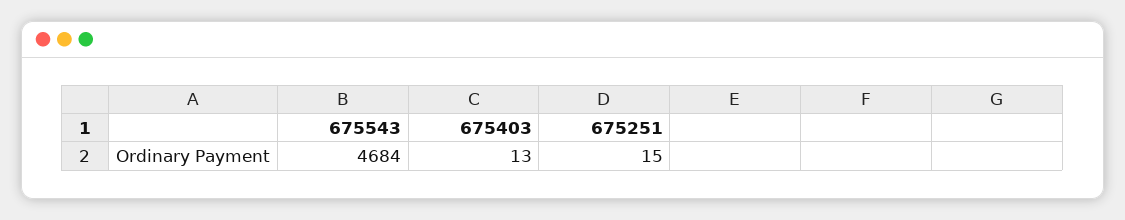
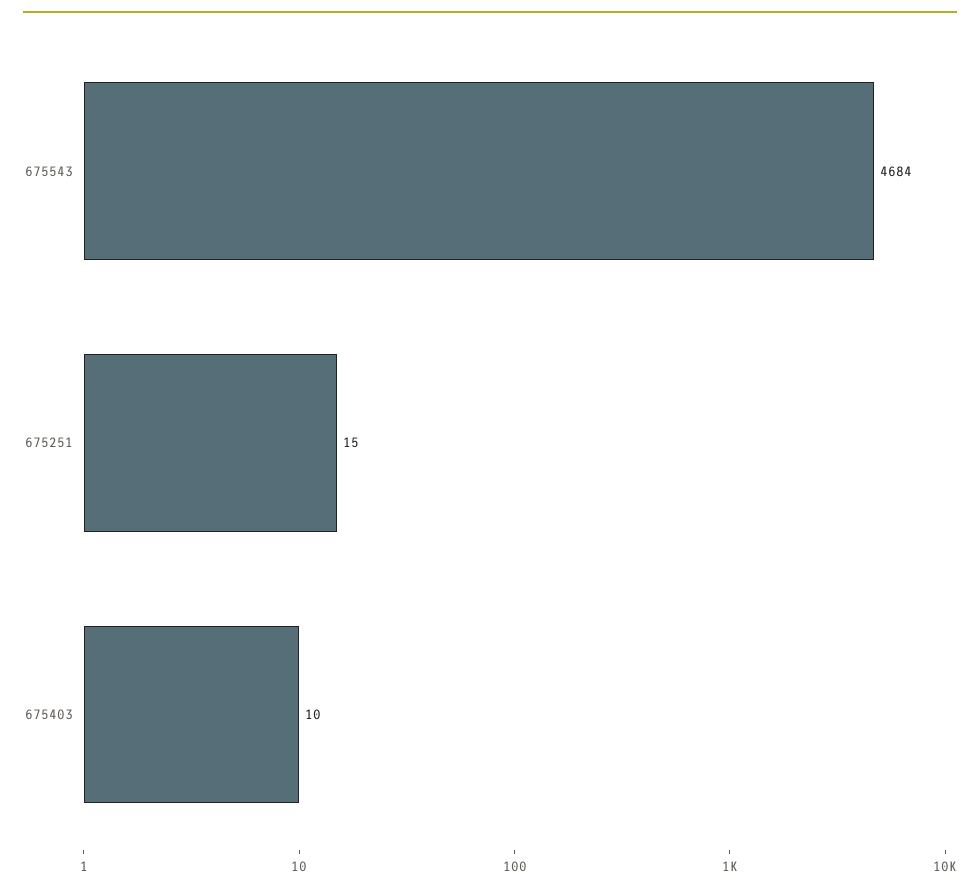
675403: 13 -> 10

